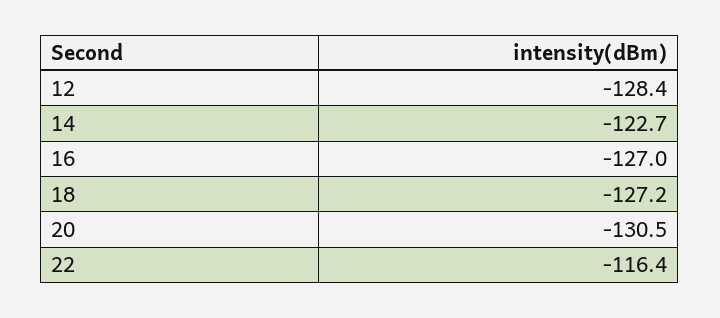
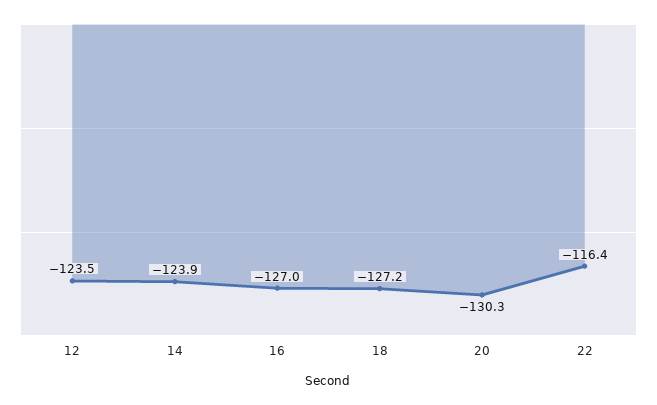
12: -128.4 -> -123.5
14: -122.7 -> -123.9
20: -130.5 -> -130.3

